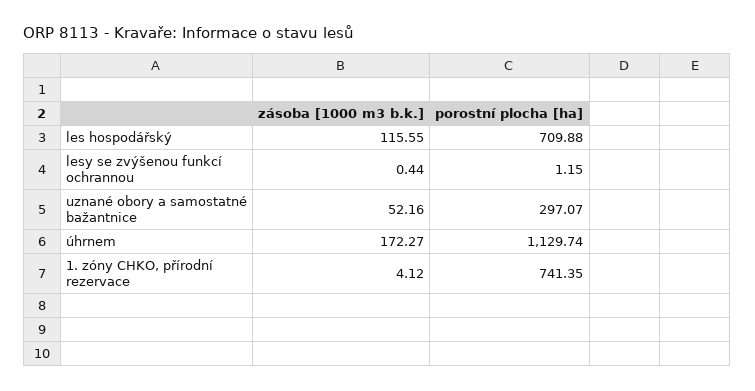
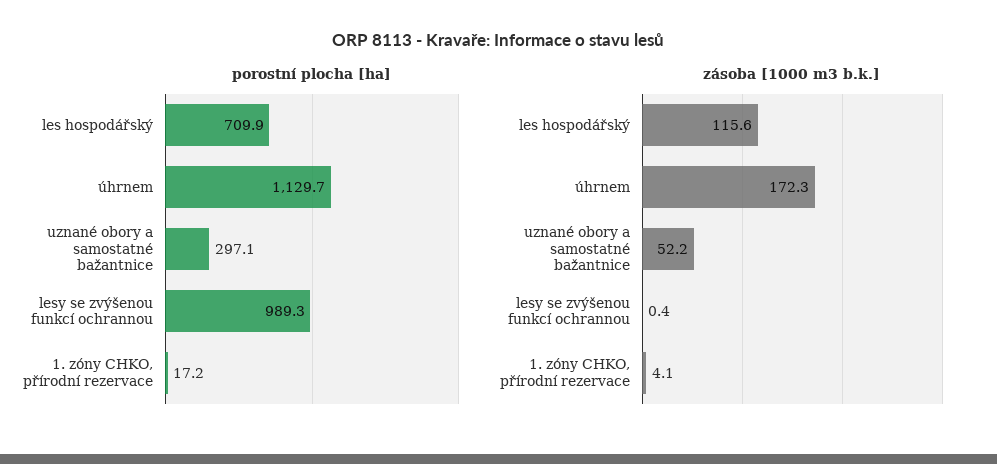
porostní plocha [ha], lesy se zvýšenou funkcí ochrannou: 1.15 -> 989.3
porostní plocha [ha], 1. zóny CHKO, přírodní rezervace: 741.35 -> 17.2

